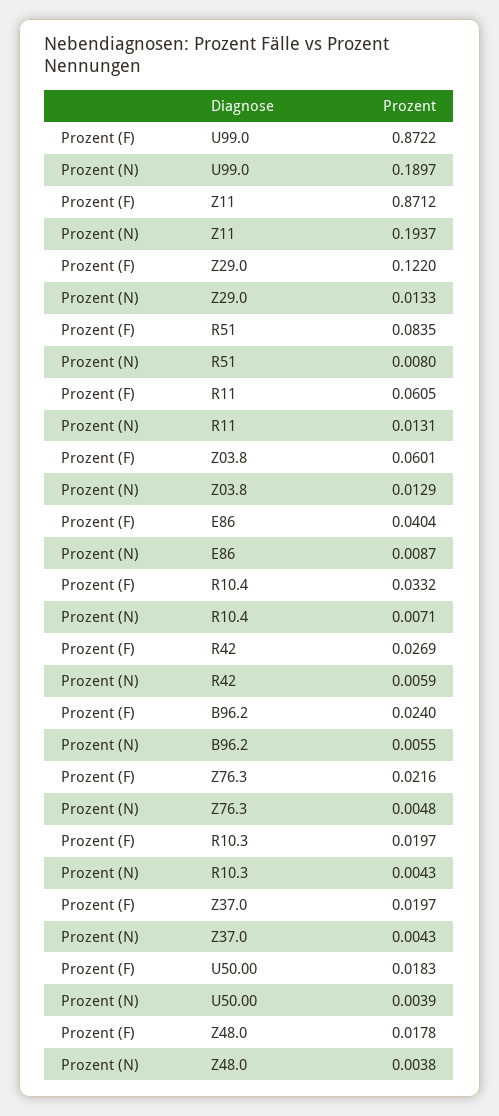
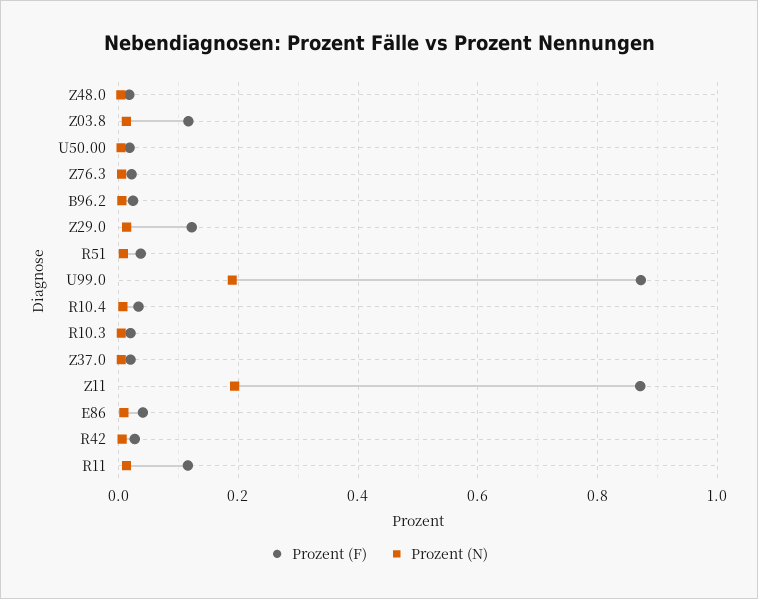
Prozent (F), R51: 0.0835 -> 0.04
Prozent (F), R11: 0.0605 -> 0.12
Prozent (F), Z03.8: 0.0601 -> 0.12

